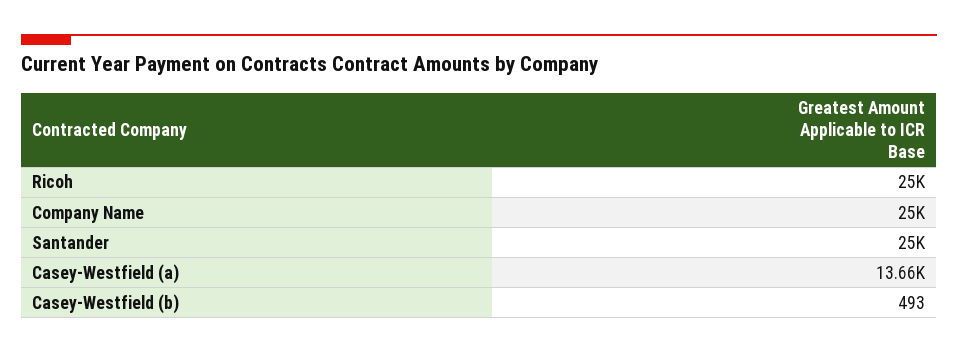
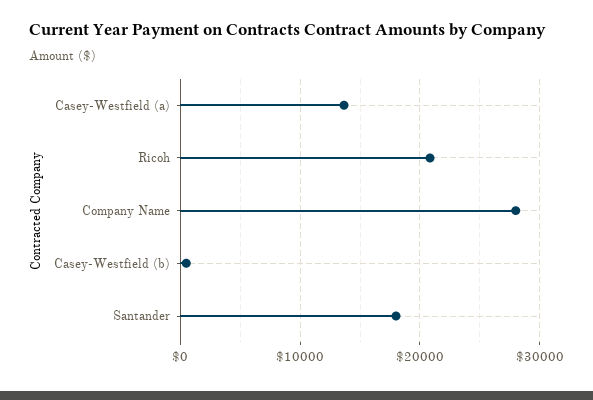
Ricoh: 25000 -> 21000
Company Name: 25000 -> 28000
Santander: 25000 -> 18000

